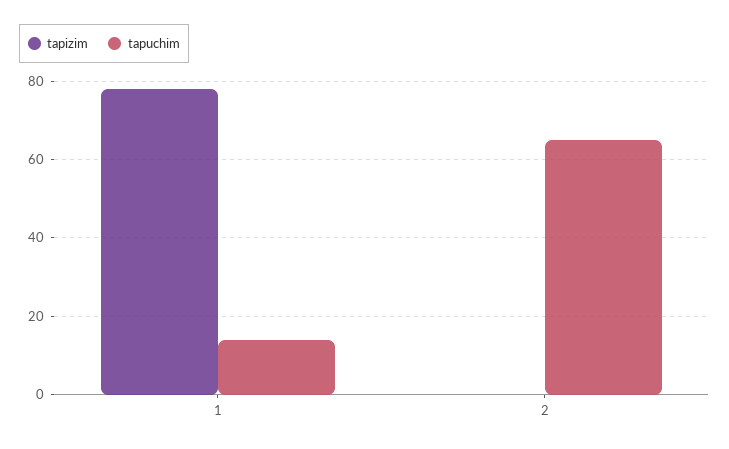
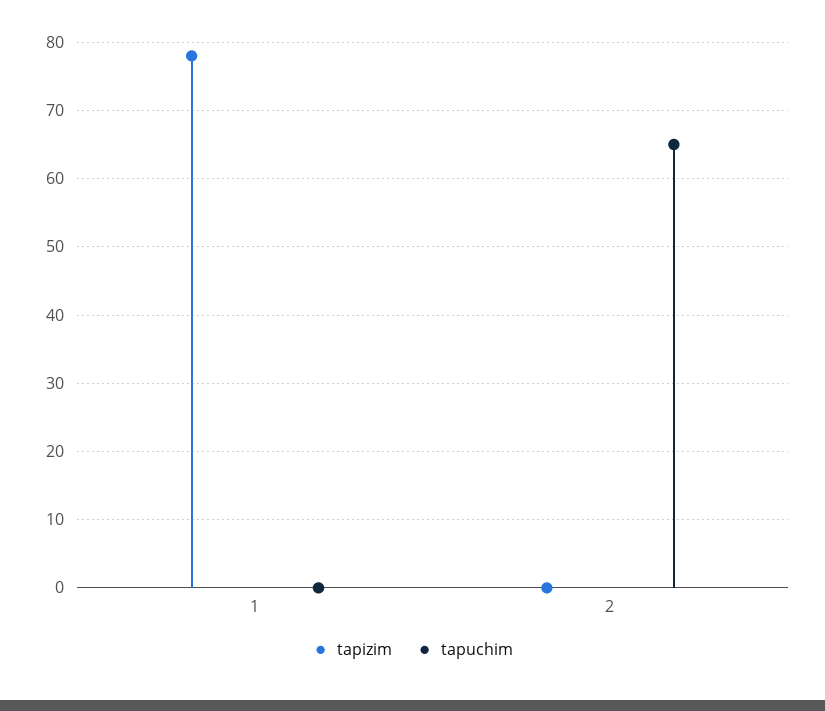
tapuchim, 1: 15 -> 0

